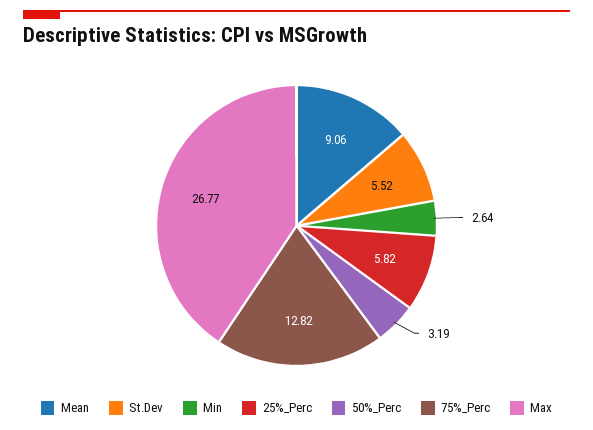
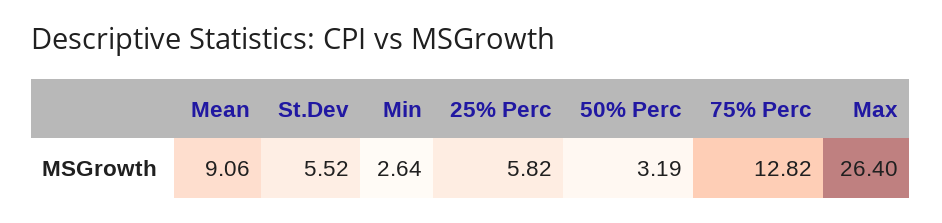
Max: 26.77 -> 26.4

